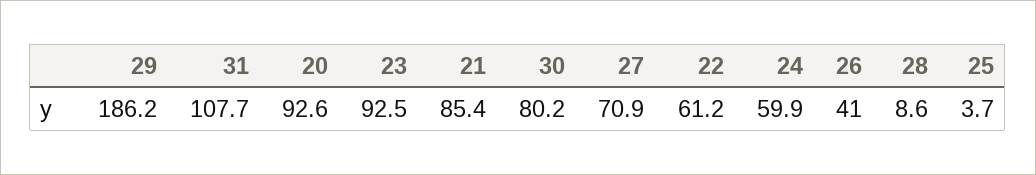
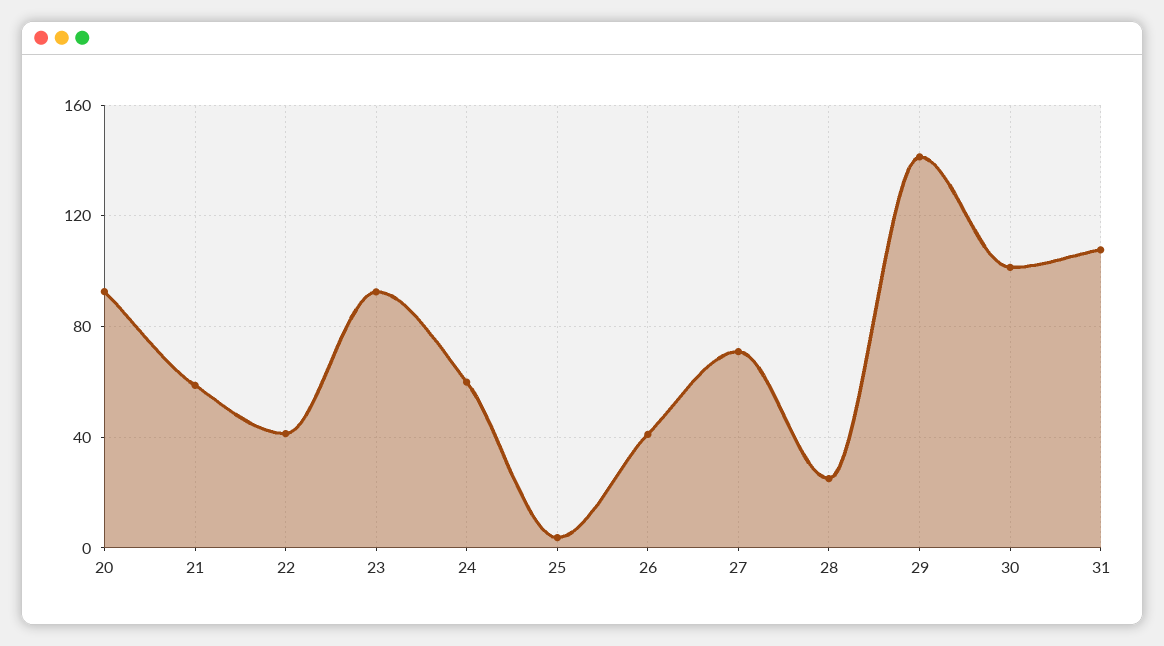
29: 186.2 -> 140
21: 85.4 -> 60
30: 80.2 -> 100
22: 61.2 -> 40
28: 8.6 -> 25

